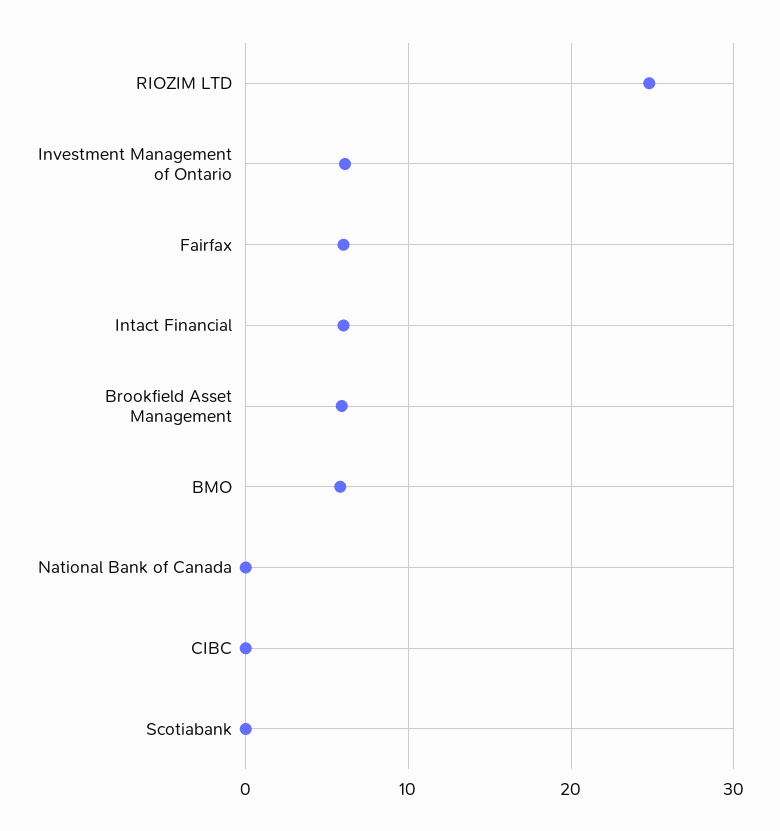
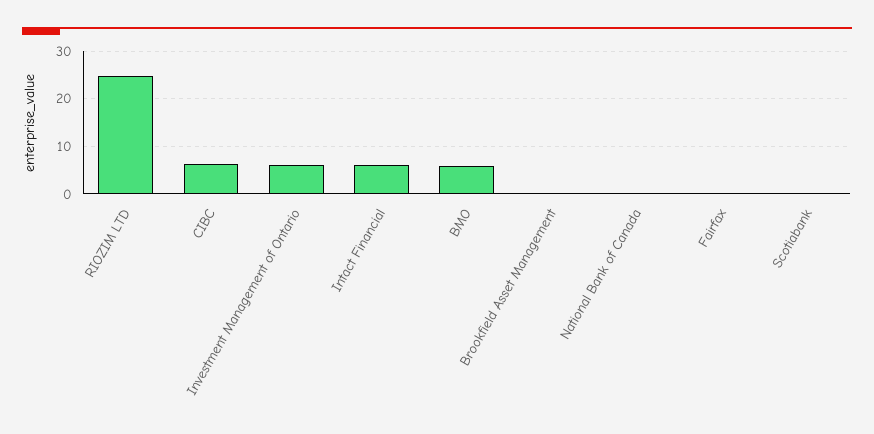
Fairfax: 6 -> 0
Brookfield Asset Management: 6 -> 0
CIBC: 0 -> 6

